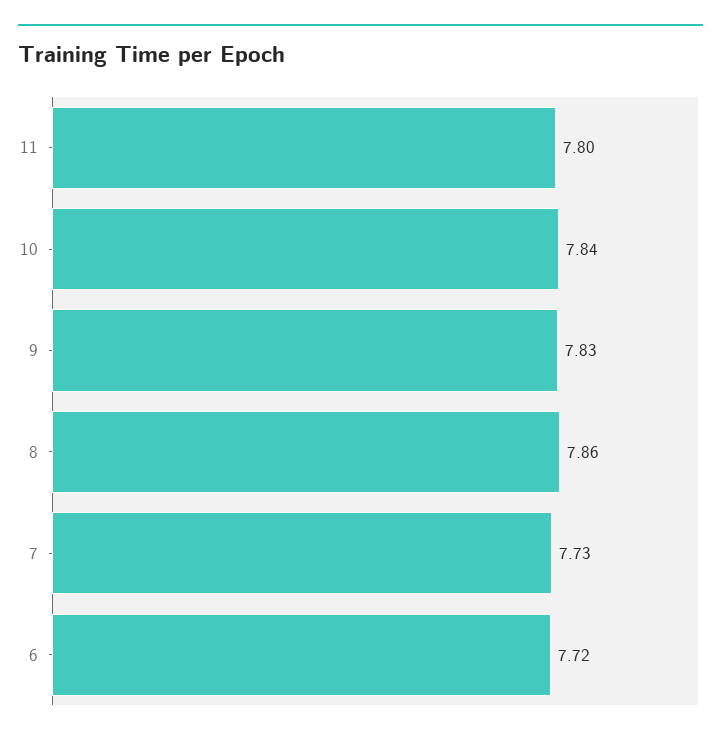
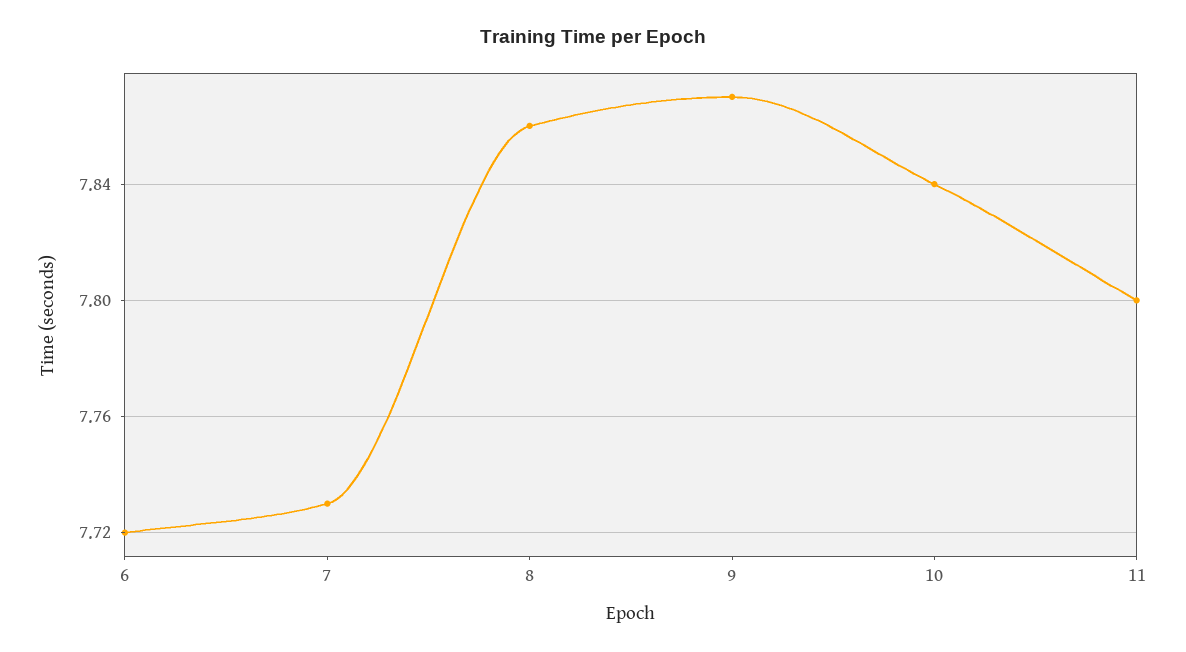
9: 7.83 -> 7.87

